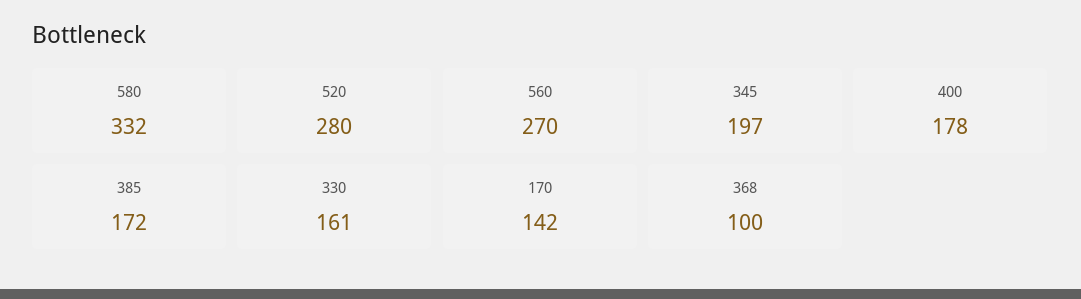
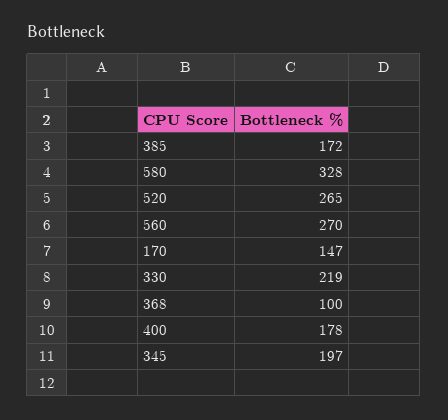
580: 332 -> 328
520: 280 -> 265
330: 161 -> 219
170: 142 -> 147

